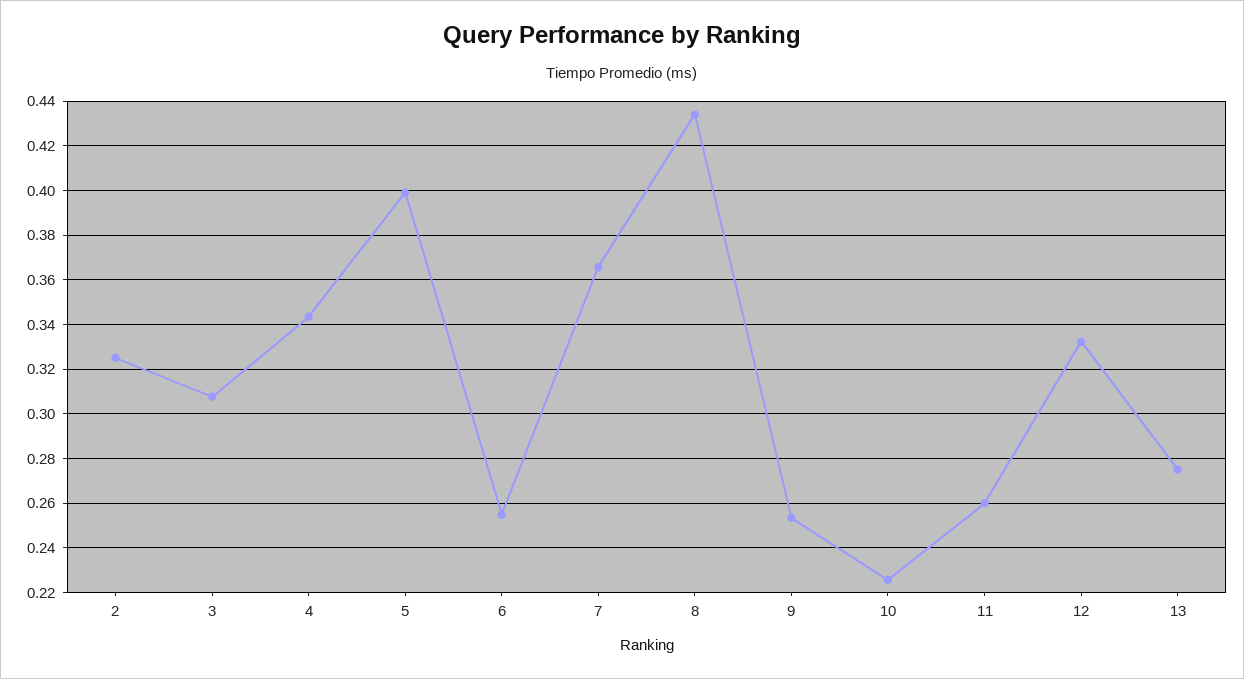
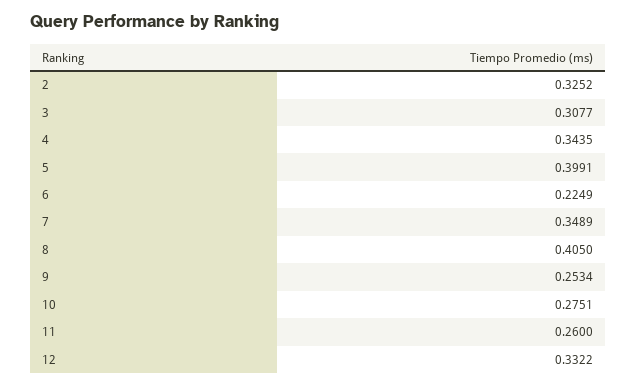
6: 0.255 -> 0.2249
7: 0.365 -> 0.3489
8: 0.435 -> 0.405
10: 0.225 -> 0.2751
13: 0.275 -> none

